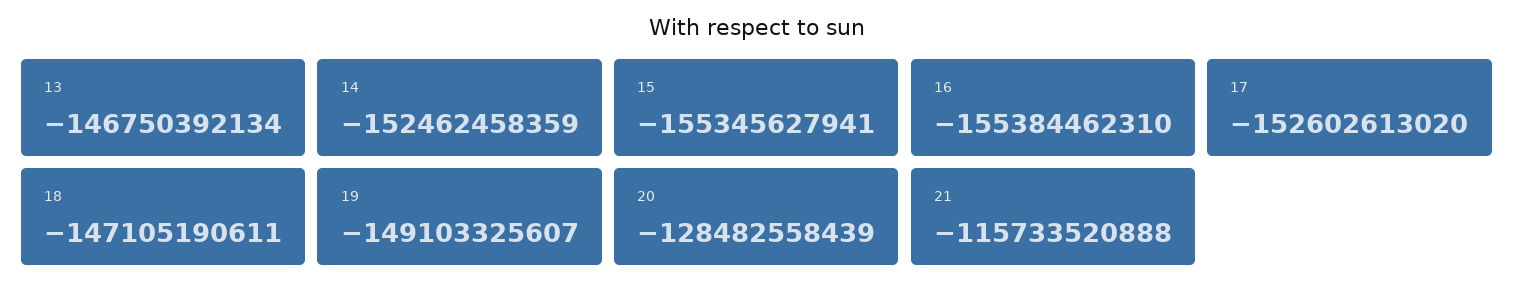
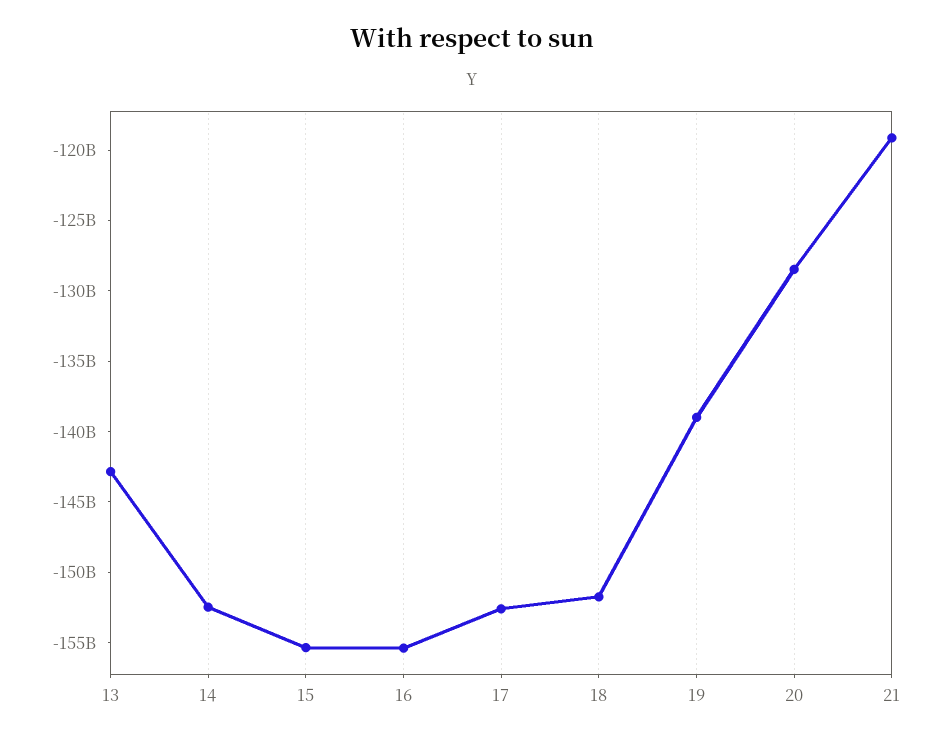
13: -146750392134 -> -143000000000
18: -147105190611 -> -152000000000
19: -149103325607 -> -139000000000
21: -115733520888 -> -119000000000

